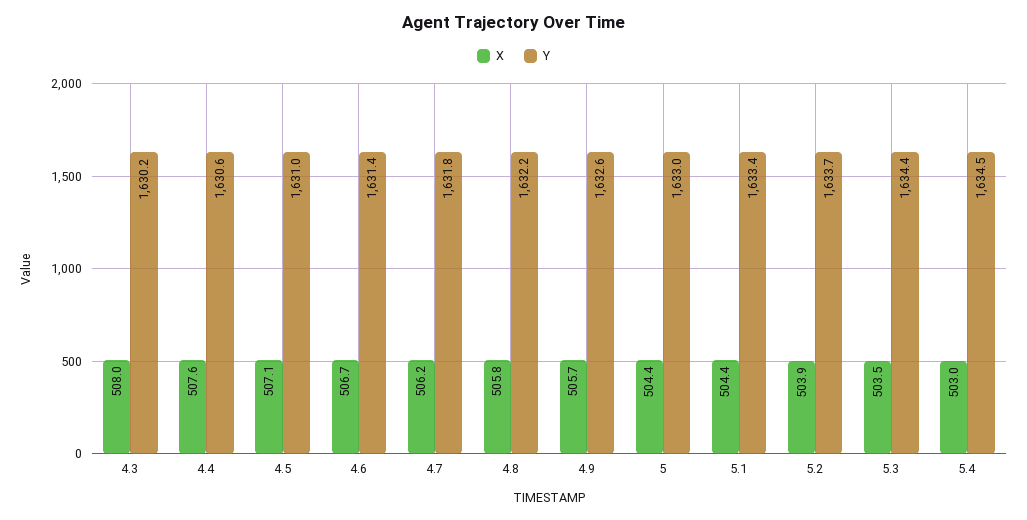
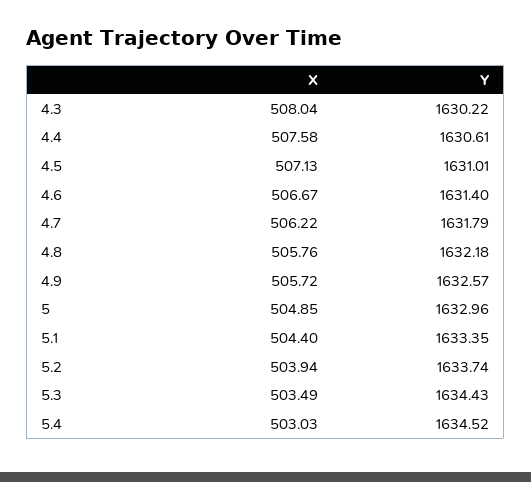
X, 5: 504.4 -> 504.85

